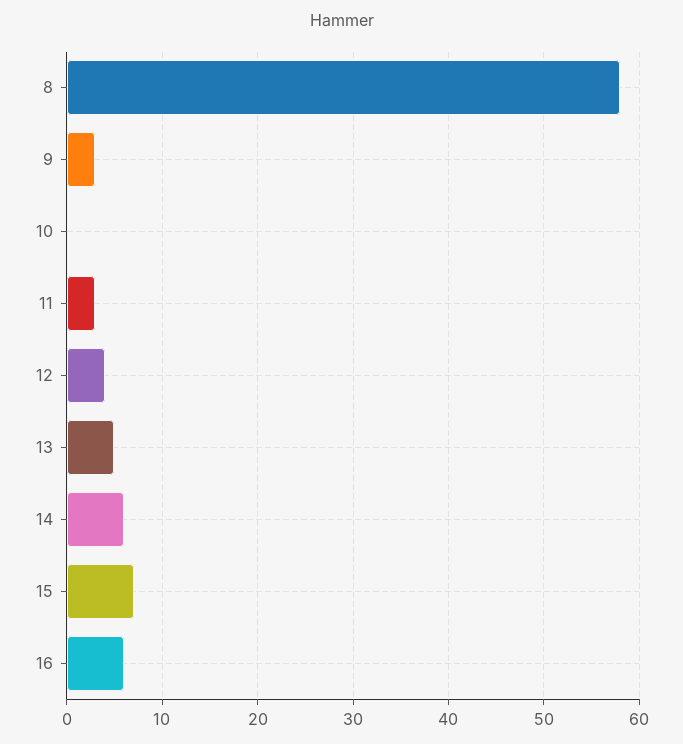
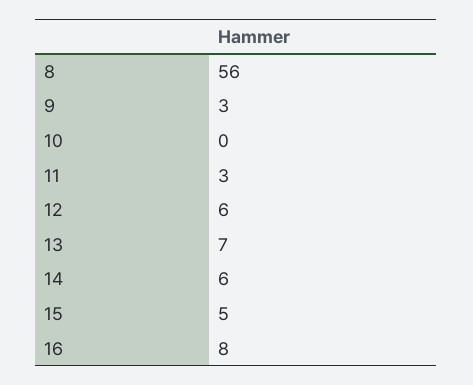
8: 58 -> 56
12: 4 -> 6
13: 5 -> 7
15: 7 -> 5
16: 6 -> 8

